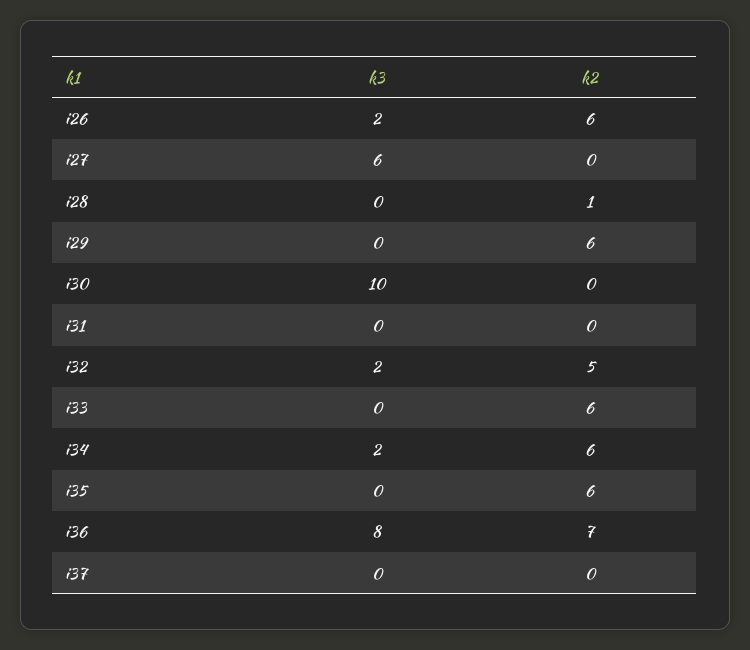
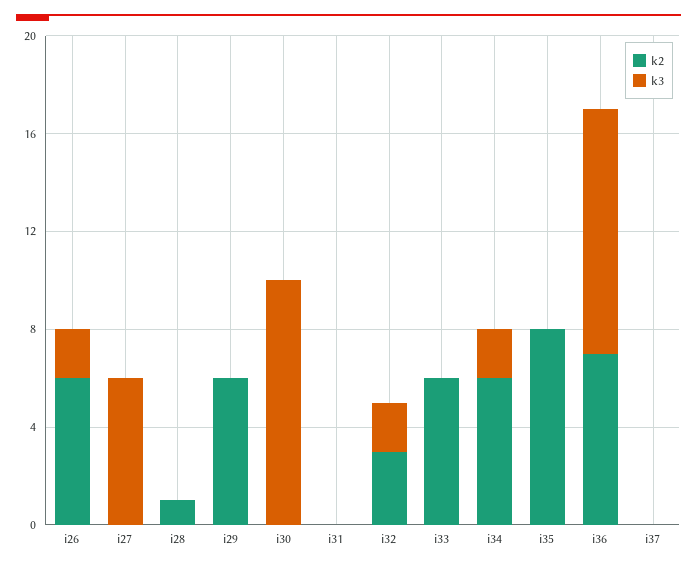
k2, i32: 5 -> 3
k2, i35: 6 -> 8
k3, i36: 8 -> 10

